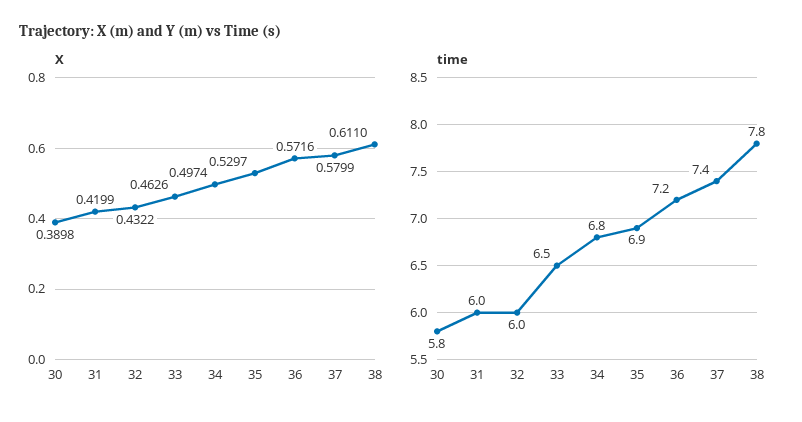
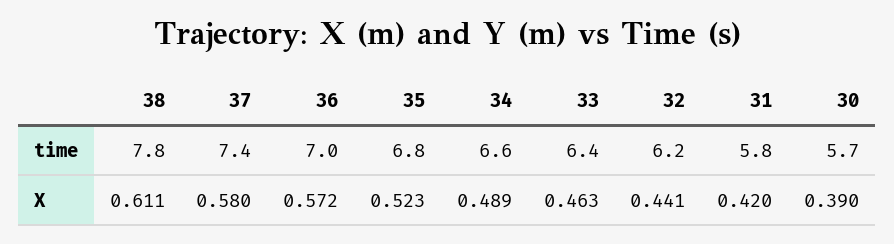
X, 32: 0.4322 -> 0.441
X, 34: 0.4974 -> 0.489
X, 35: 0.5297 -> 0.523
time, 30: 5.8 -> 5.7
time, 31: 6 -> 5.8
time, 32: 6 -> 6.2
time, 33: 6.5 -> 6.4
time, 34: 6.8 -> 6.6
time, 35: 6.9 -> 6.8
time, 36: 7.2 -> 7

